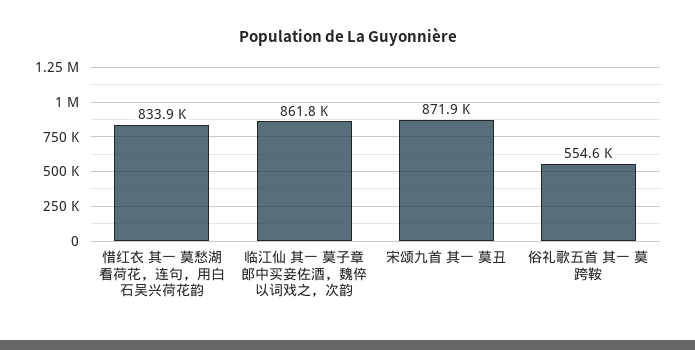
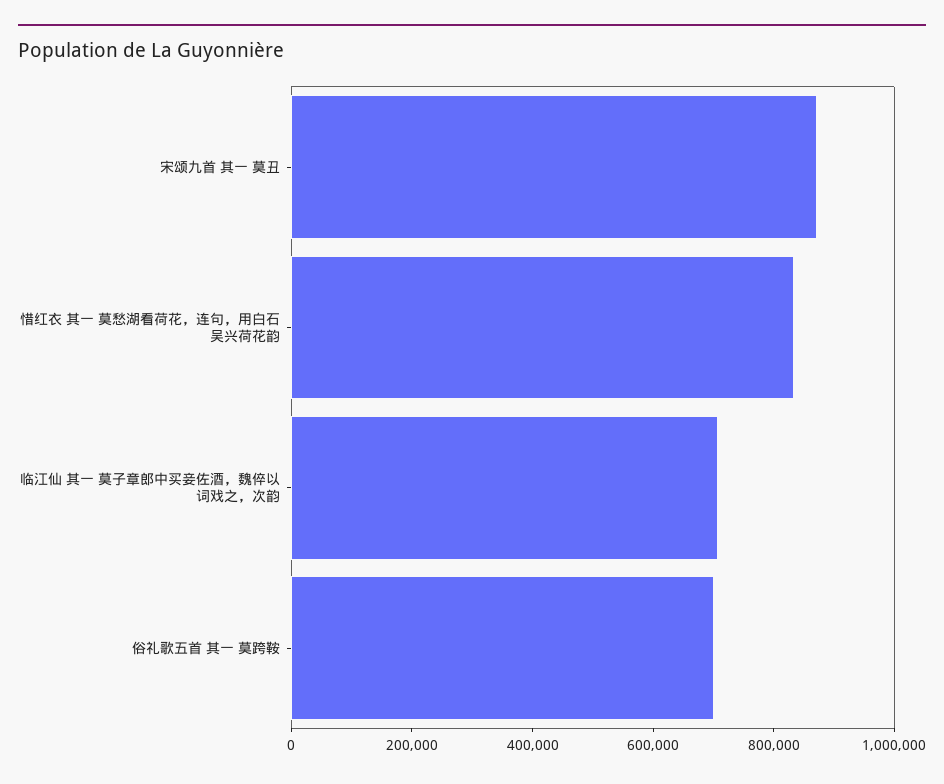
临江仙 其一 莫子章郎中买妾佐酒，魏倅以词戏之，次韵: 861800 -> 700000
俗礼歌五首 其一 莫跨鞍: 554600 -> 700000

